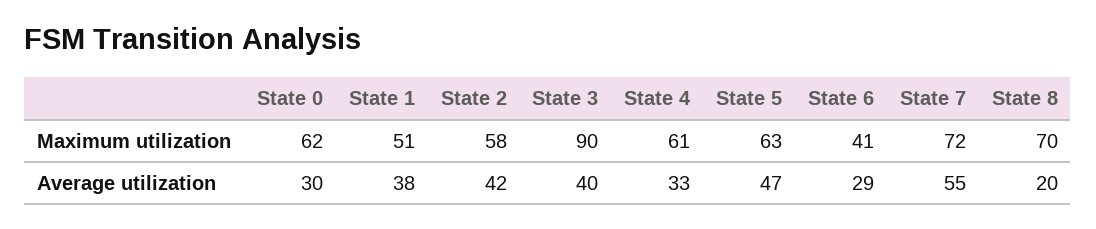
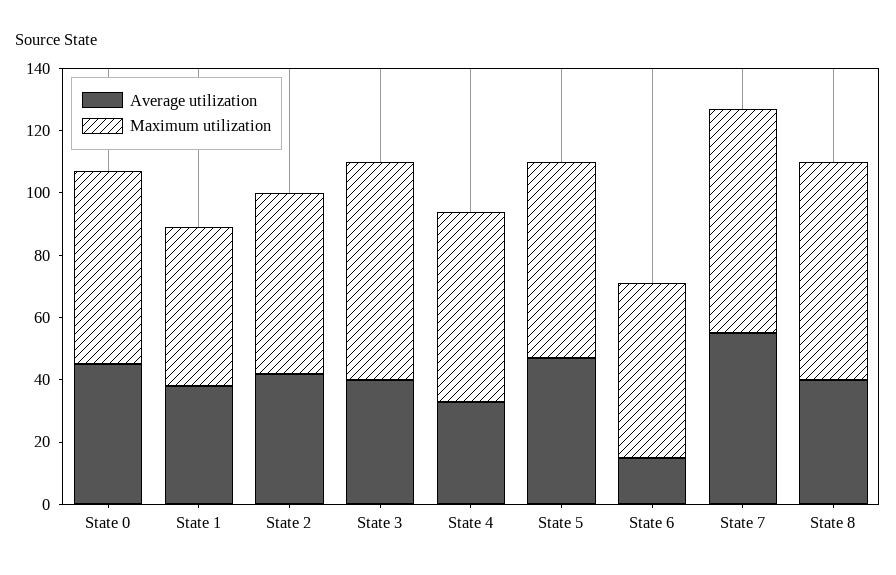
Maximum utilization, State 3: 90 -> 70
Maximum utilization, State 6: 41 -> 55
Average utilization, State 0: 30 -> 45
Average utilization, State 6: 29 -> 15
Average utilization, State 8: 20 -> 40

